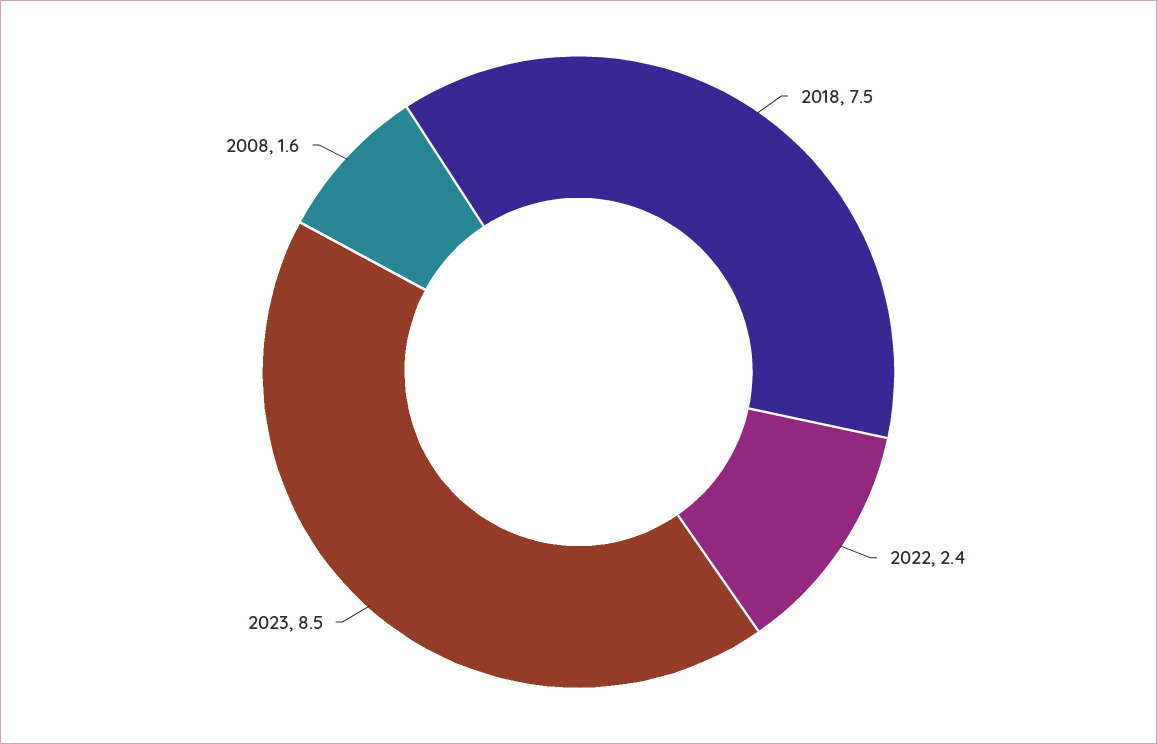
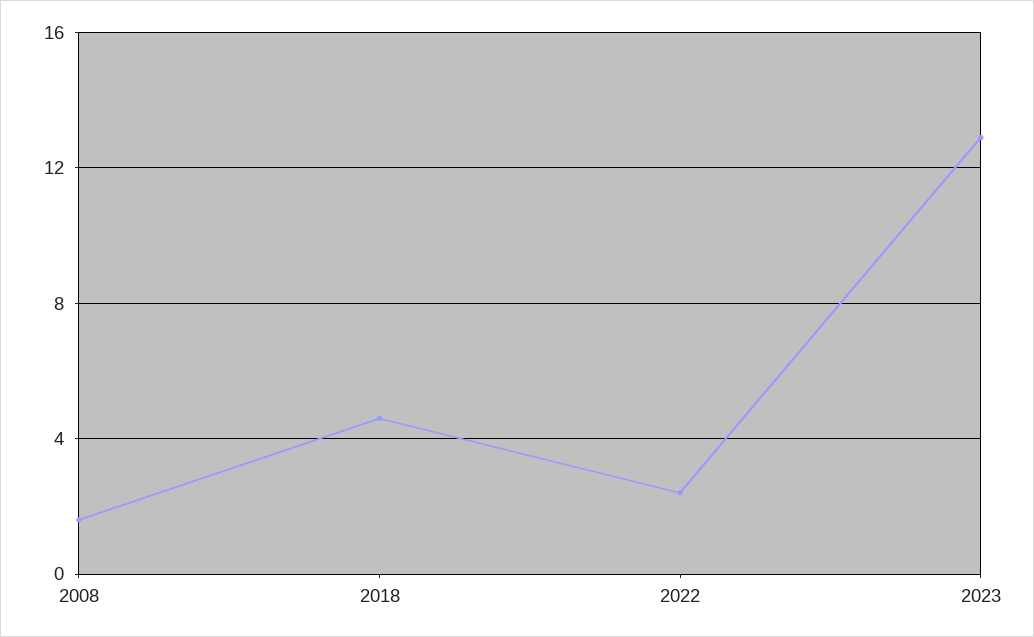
2018: 7.5 -> 4.5
2023: 8.5 -> 13

